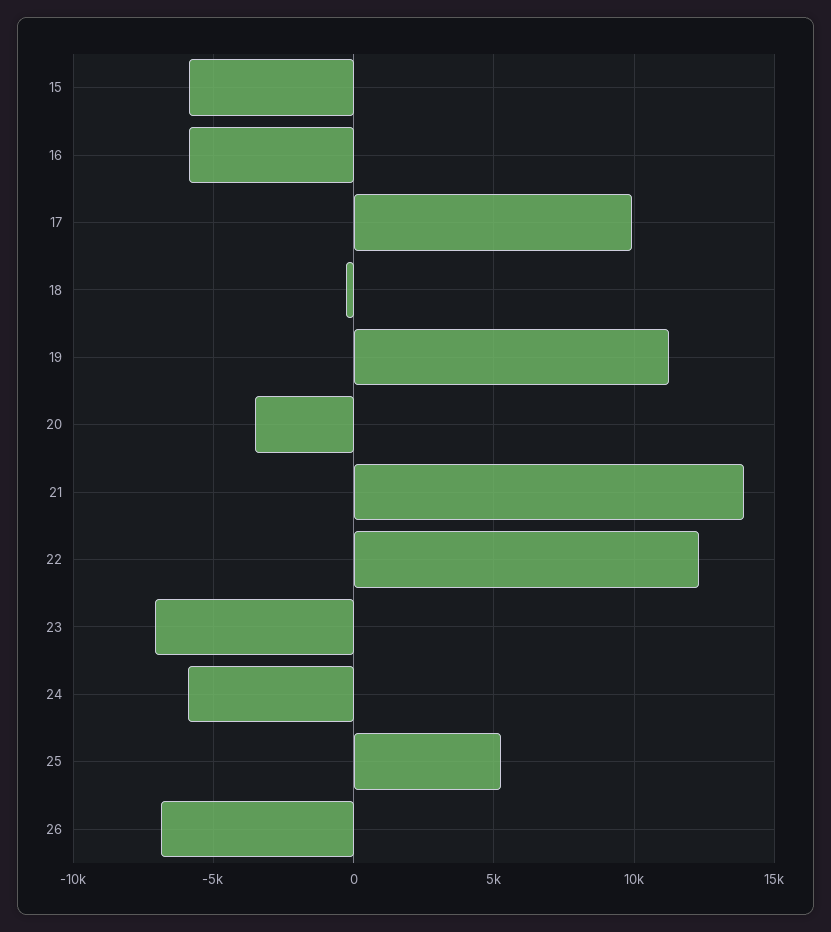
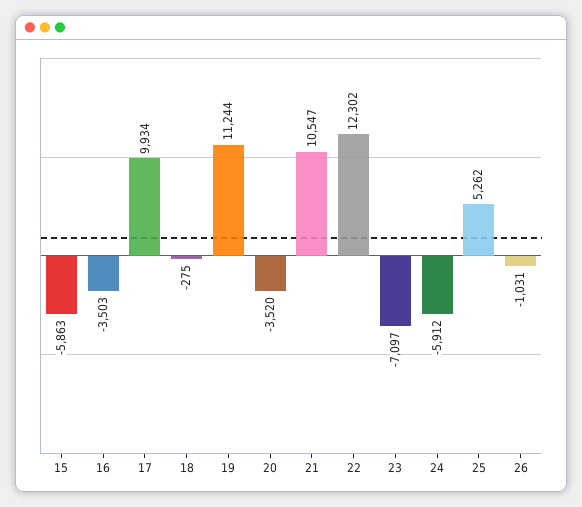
16: -6000 -> -3503
21: 14000 -> 10547
26: -7000 -> -1031

